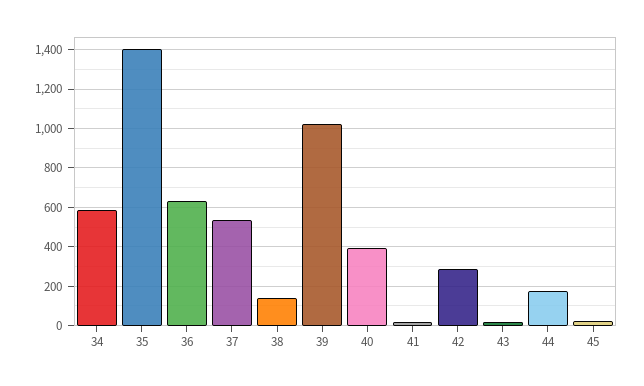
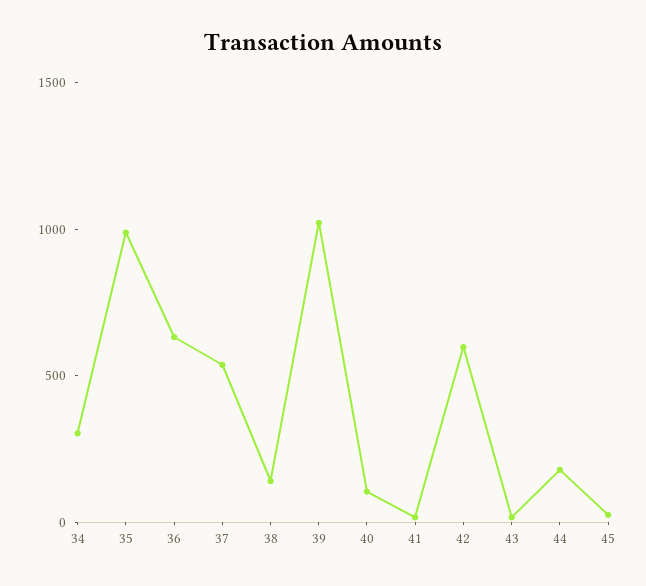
34: 600 -> 300
35: 1400 -> 1000
40: 400 -> 100
42: 300 -> 600

